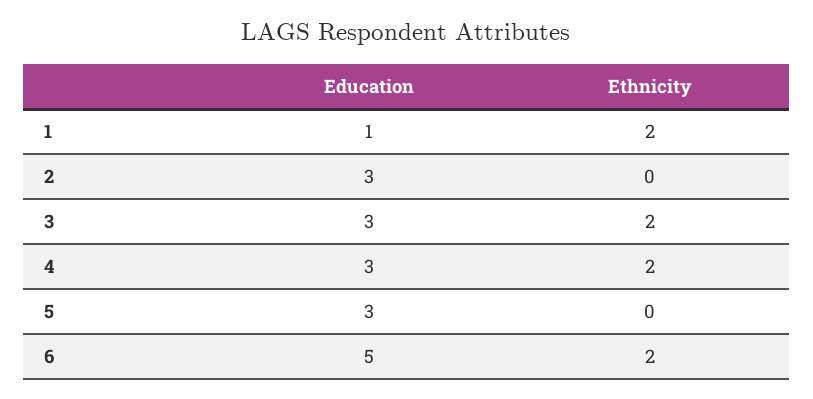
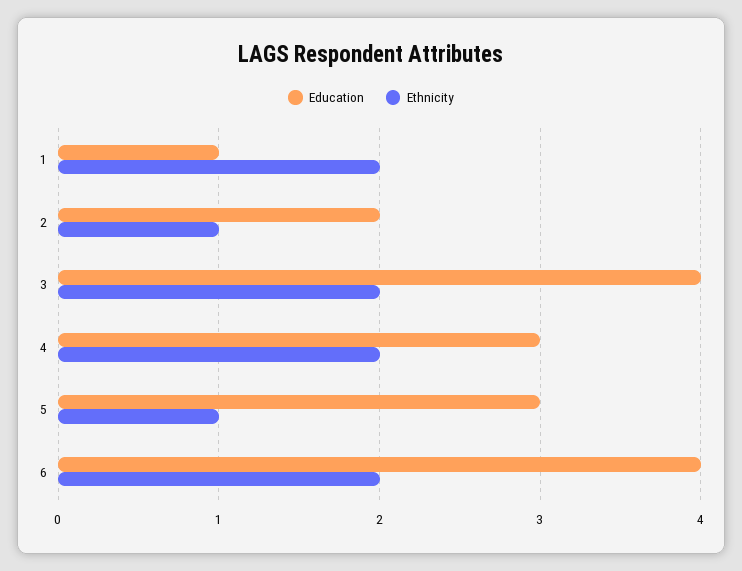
Education, 2: 3 -> 2
Ethnicity, 2: 0 -> 1
Education, 3: 3 -> 4
Ethnicity, 5: 0 -> 1
Education, 6: 5 -> 4

